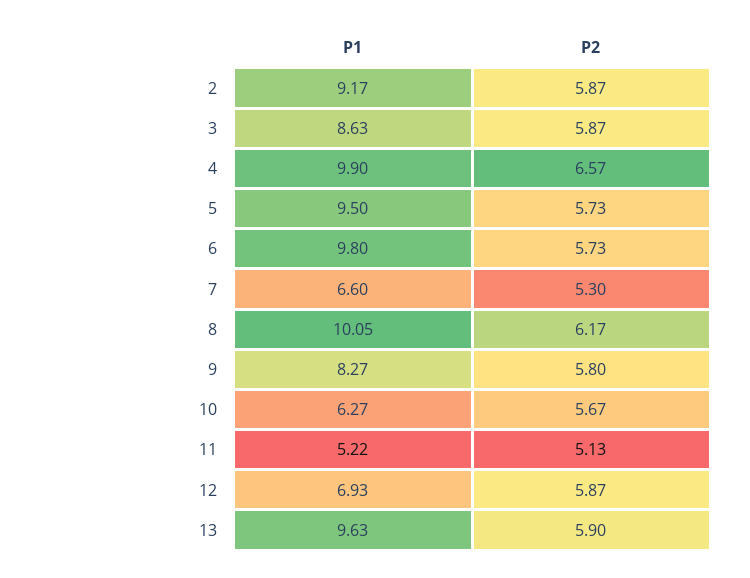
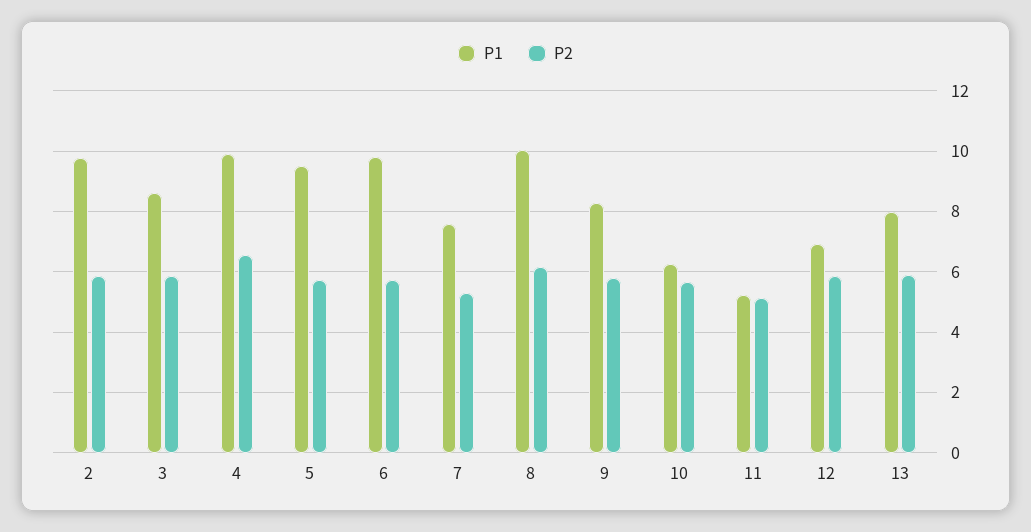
P1, 2: 9.17 -> 9.8
P1, 7: 6.6 -> 7.6
P1, 13: 9.63 -> 8

